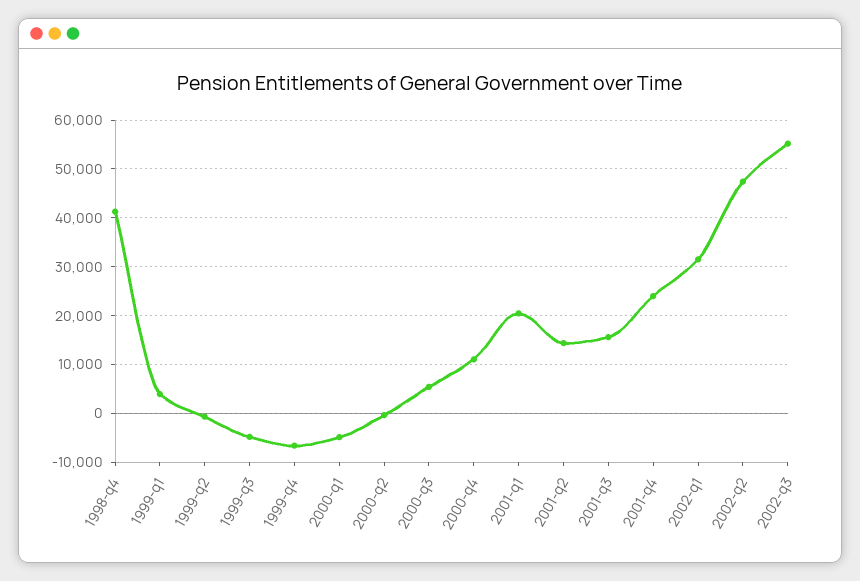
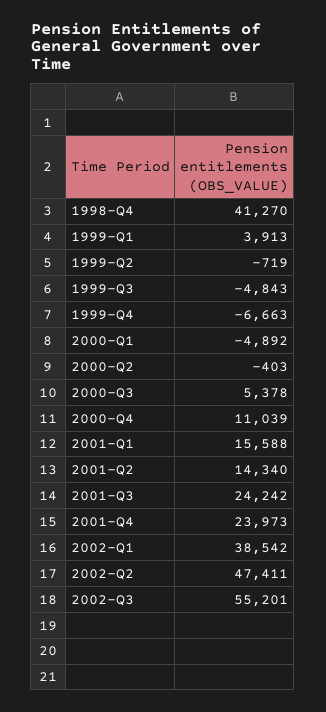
2001-q1: 20000 -> 15588
2001-q3: 16000 -> 24242
2002-q1: 32000 -> 38542

